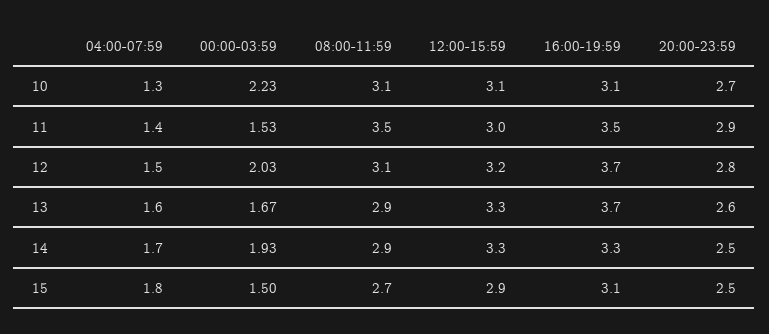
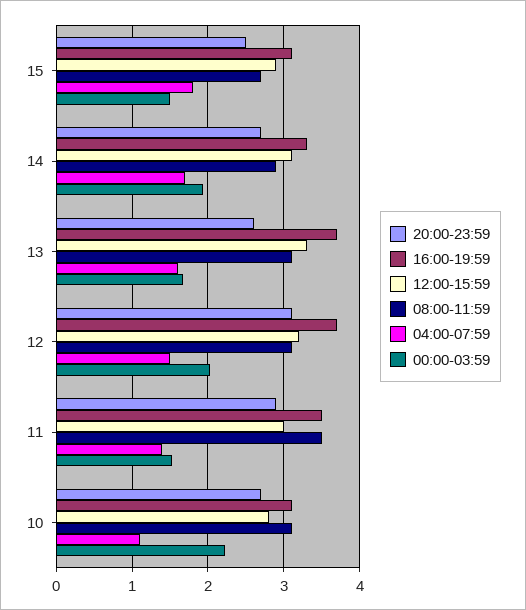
04:00-07:59, 10: 1.3 -> 1.1
12:00-15:59, 10: 3.1 -> 2.8
20:00-23:59, 12: 2.8 -> 3.1
08:00-11:59, 13: 2.9 -> 3.1
12:00-15:59, 14: 3.3 -> 3.1
20:00-23:59, 14: 2.5 -> 2.7

